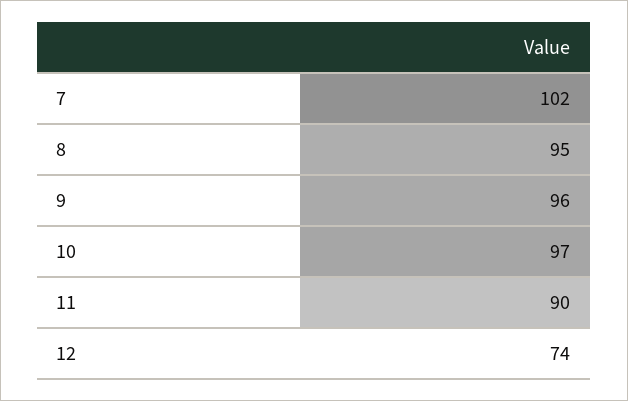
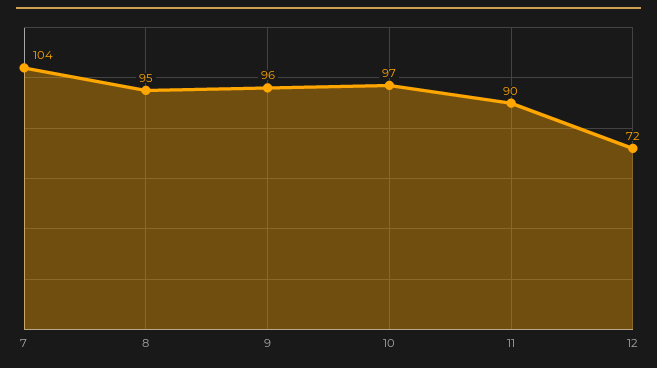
7: 102 -> 104
12: 74 -> 72

